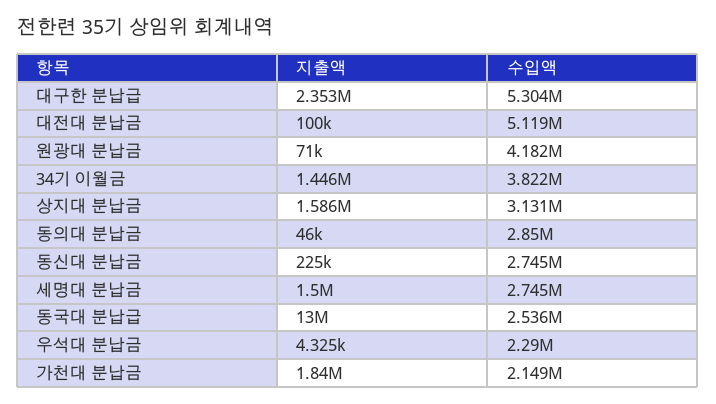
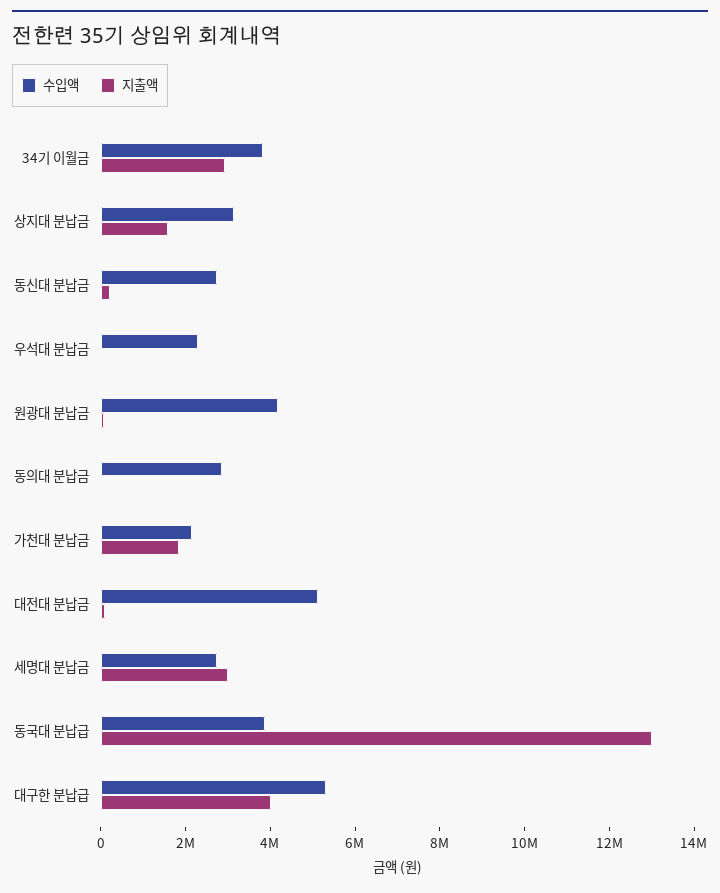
지출액, 대구한 분납급: 2353000 -> 4000000
지출액, 34기 이월금: 1446000 -> 3000000
지출액, 세명대 분납금: 1500000 -> 3000000
수입액, 동국대 분납급: 2536000 -> 4000000

